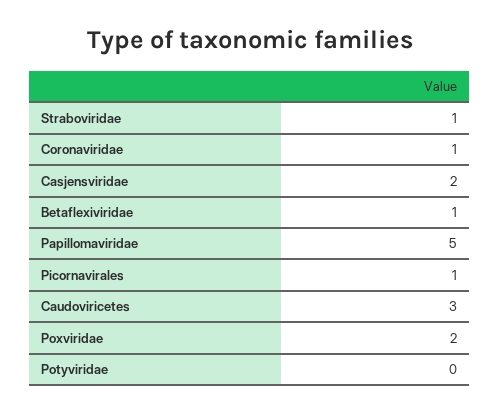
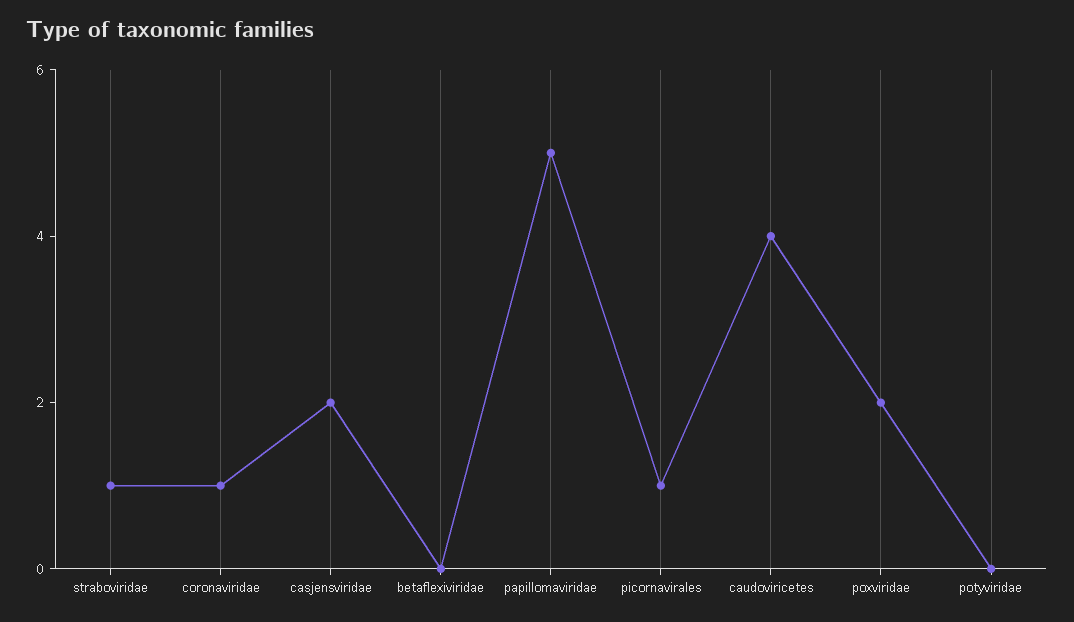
Betaflexiviridae: 1 -> 0
Caudoviricetes: 3 -> 4

